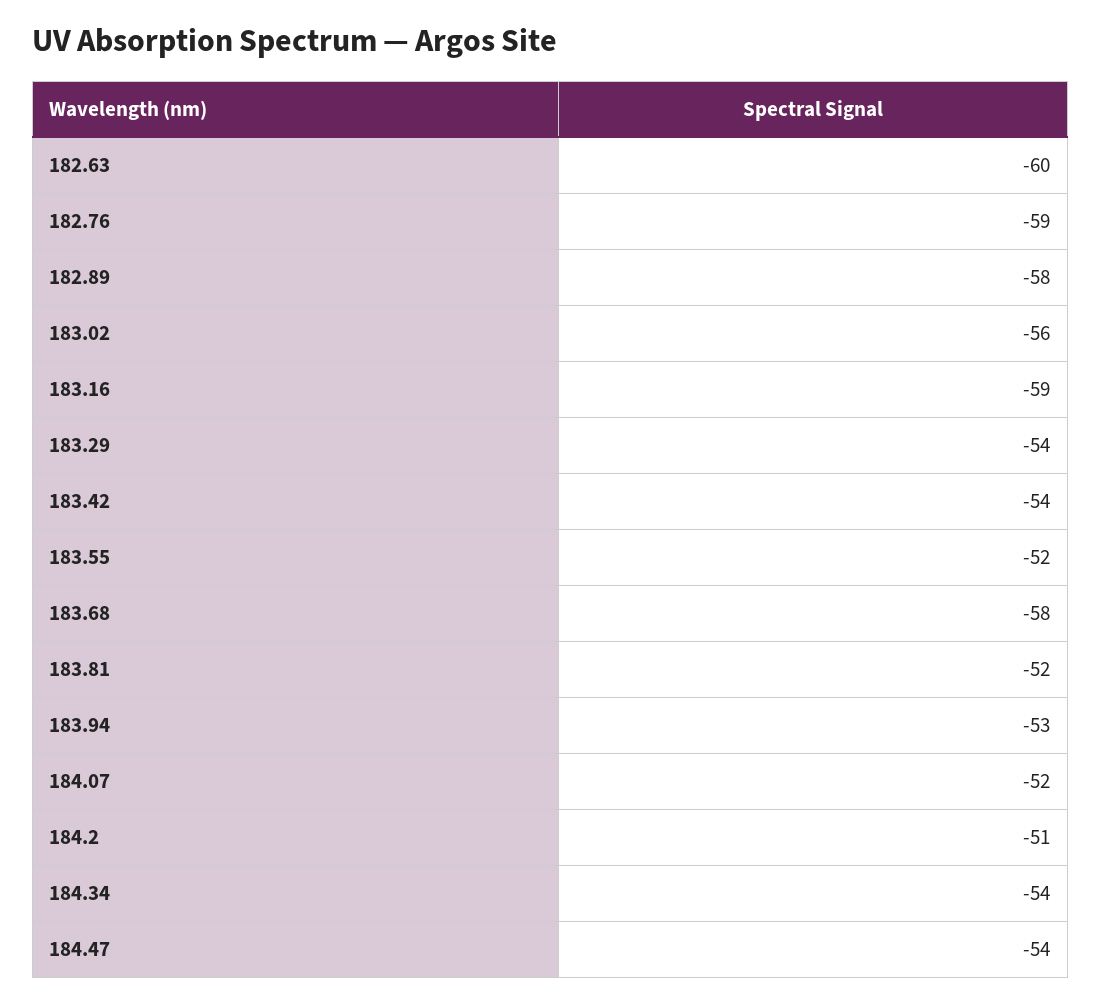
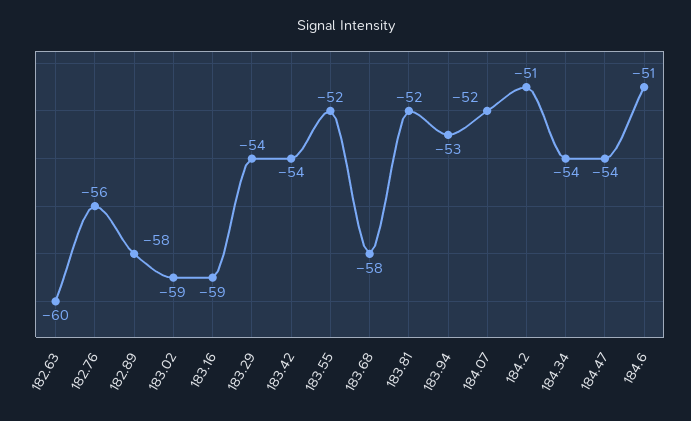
182.76: -59 -> -56
183.02: -56 -> -59
184.6: none -> -51

